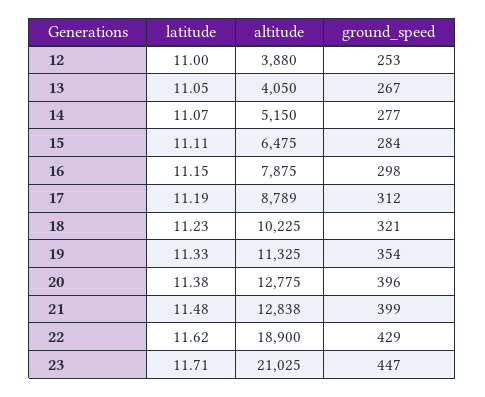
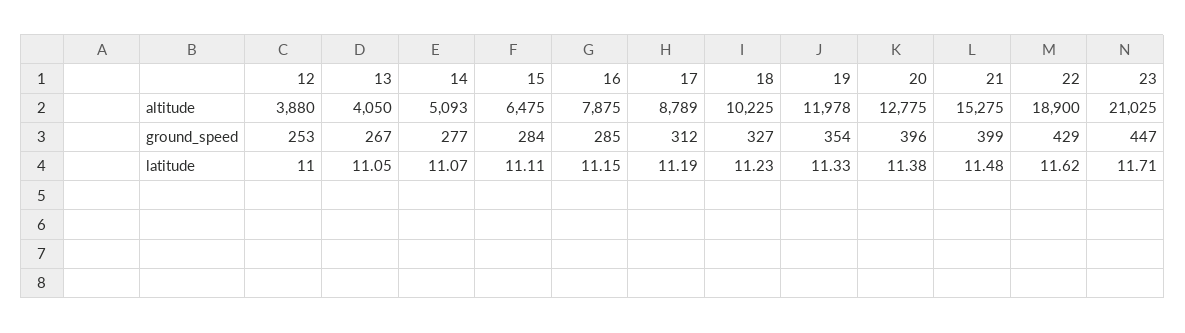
altitude, 14: 5150 -> 5093
ground_speed, 16: 298 -> 285
ground_speed, 18: 321 -> 327
altitude, 19: 11325 -> 11978
altitude, 21: 12838 -> 15275

